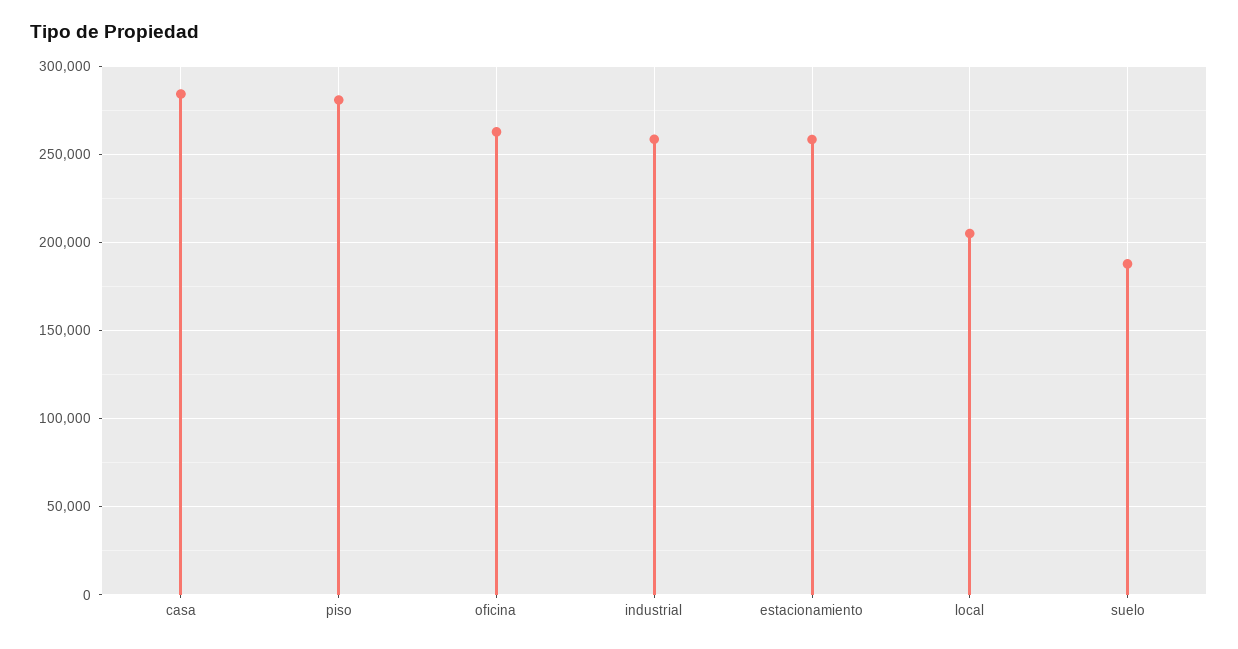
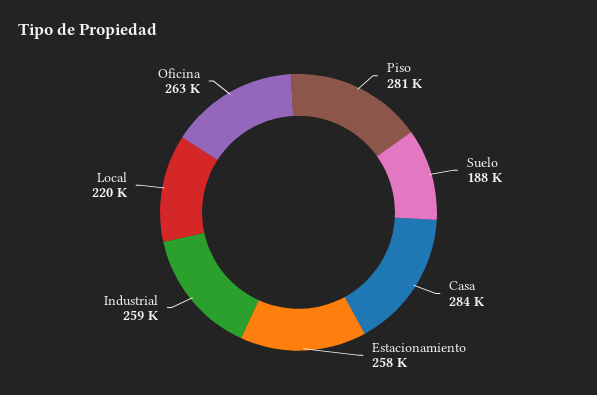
local: 205000 -> 220000

